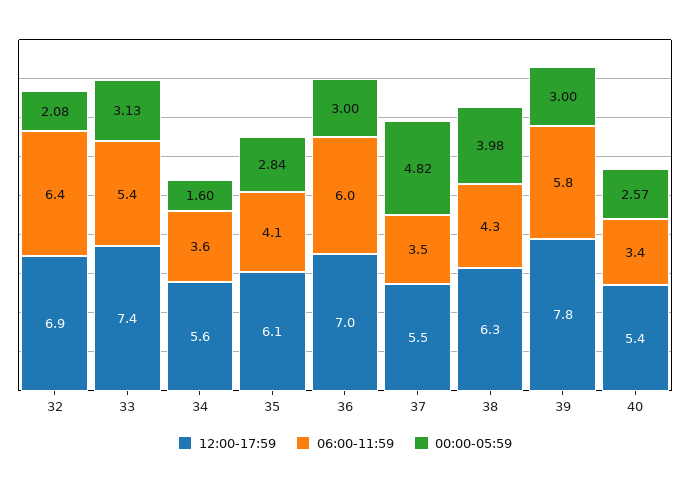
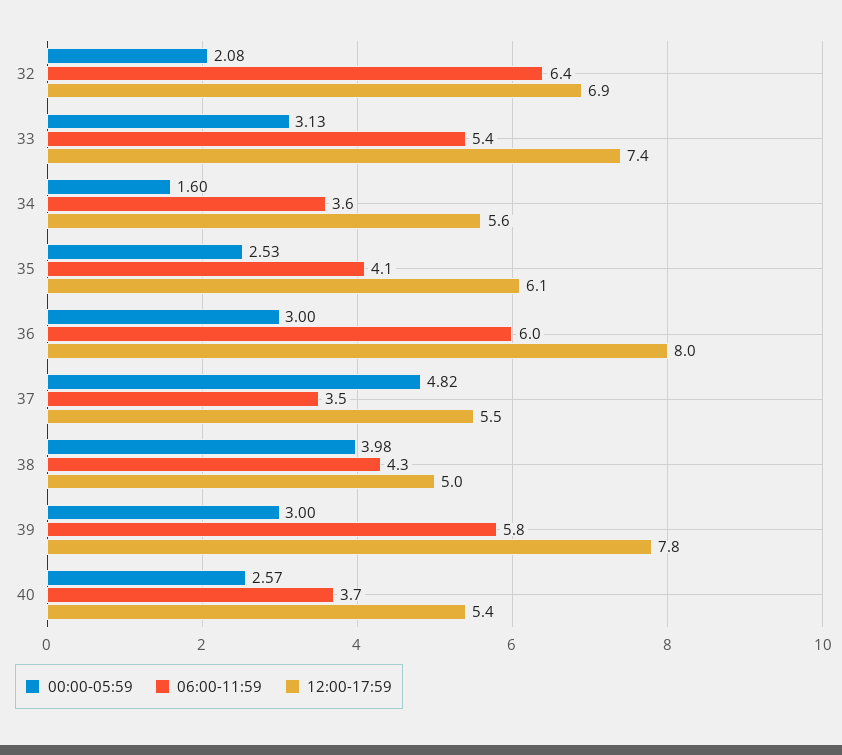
00:00-05:59, 35: 2.84 -> 2.53
12:00-17:59, 36: 7 -> 8
12:00-17:59, 38: 6.3 -> 5
06:00-11:59, 40: 3.4 -> 3.7

